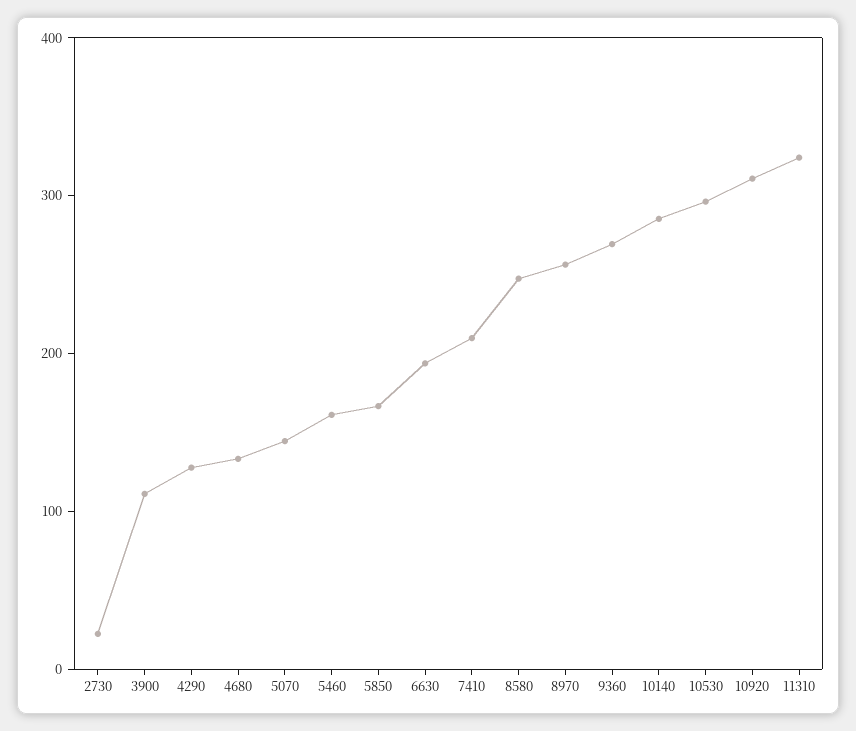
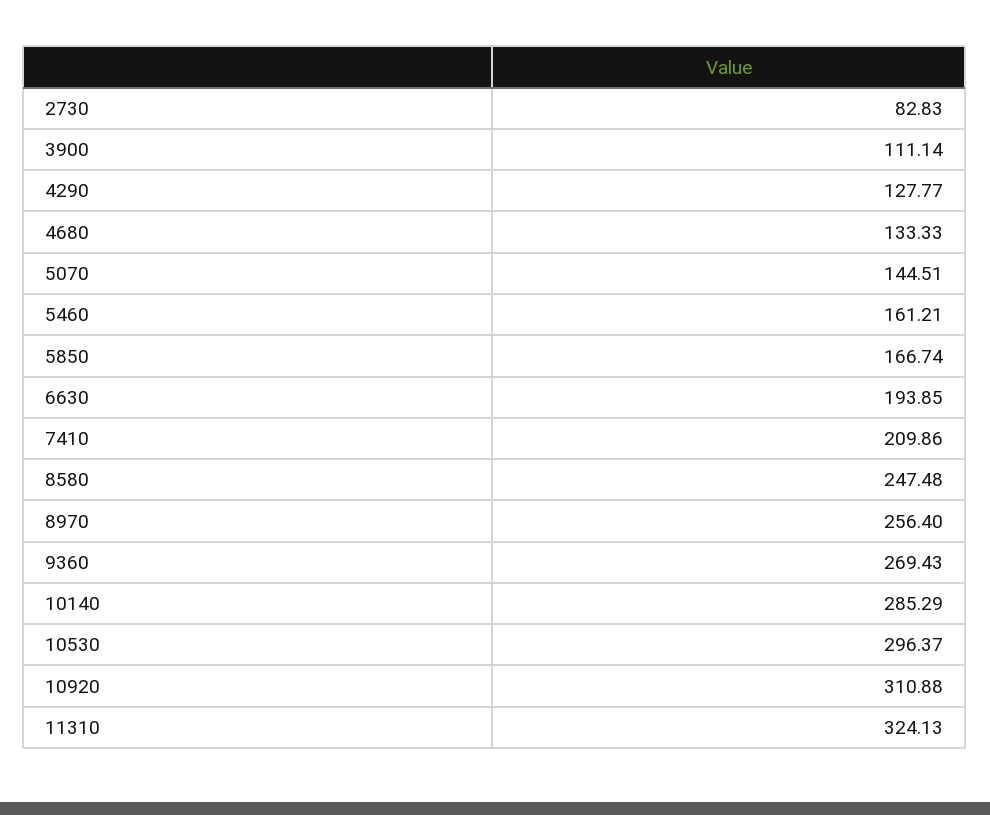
2730: 20 -> 82.83

